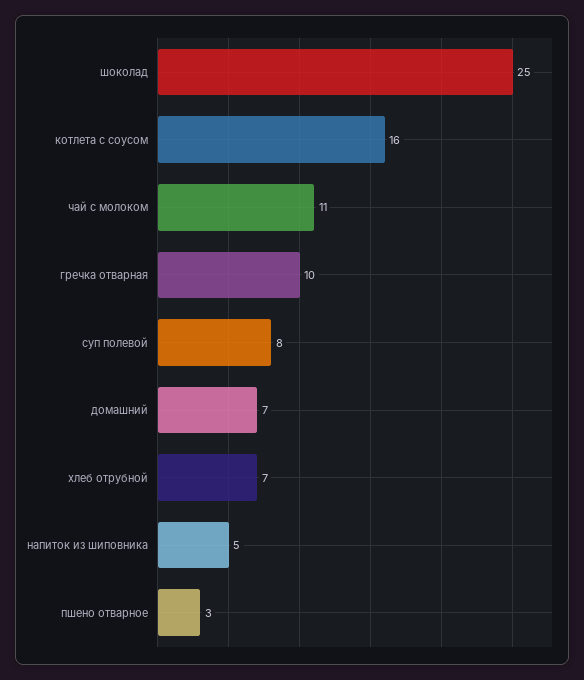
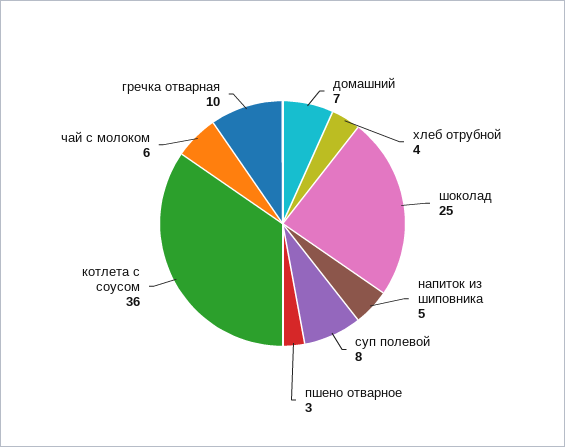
котлета с соусом: 16 -> 36
чай с молоком: 11 -> 6
хлеб отрубной: 7 -> 4

